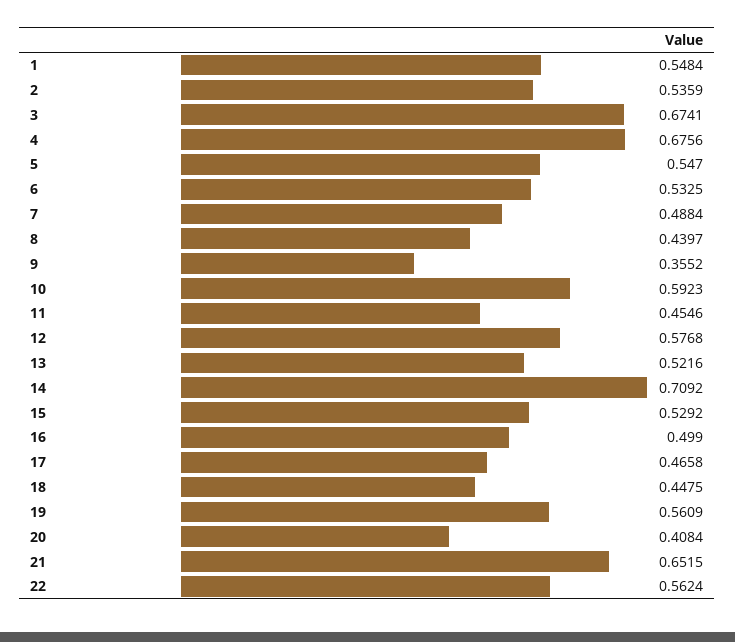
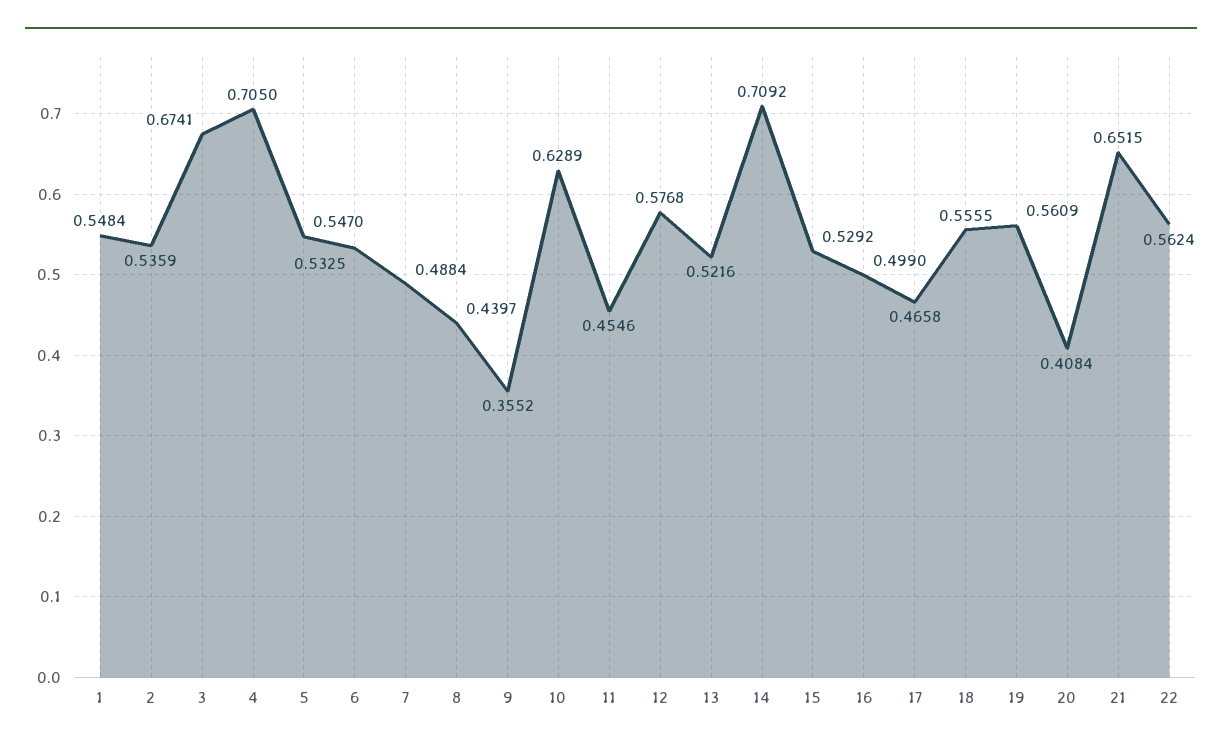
4: 0.6756 -> 0.705
10: 0.5923 -> 0.6289
18: 0.4475 -> 0.5555

